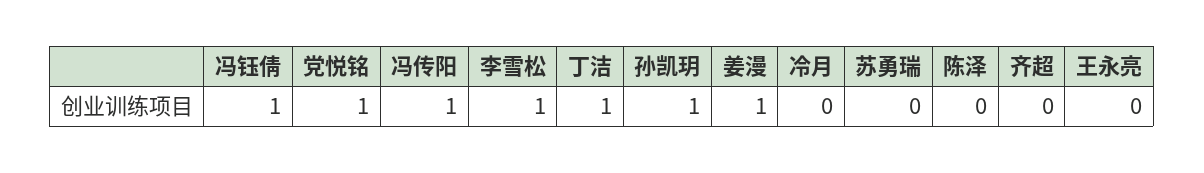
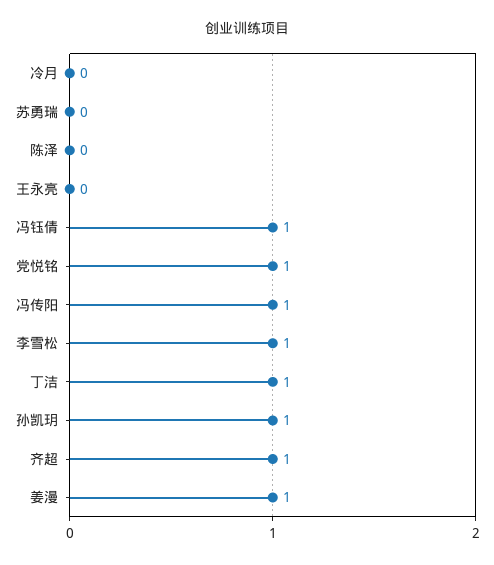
齐超: 0 -> 1

